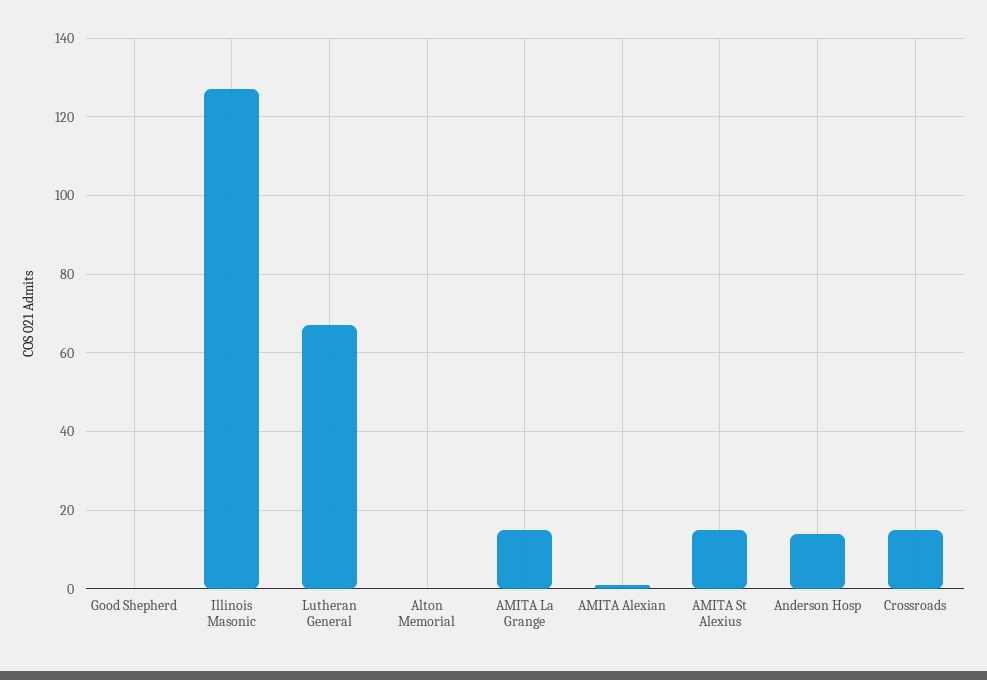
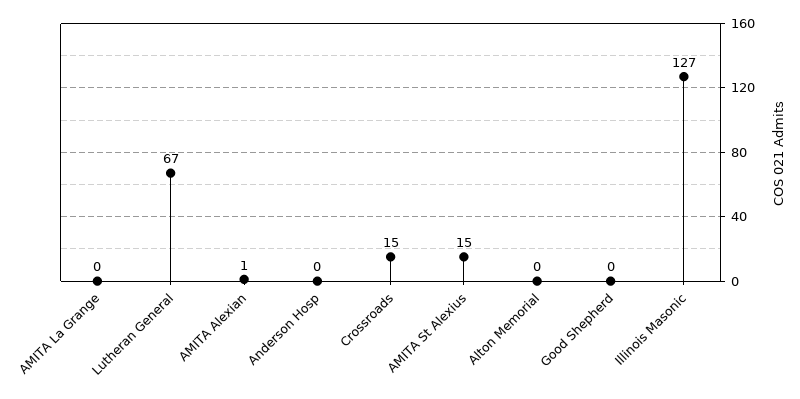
AMITA La Grange: 15 -> 0
Anderson Hosp: 15 -> 0

